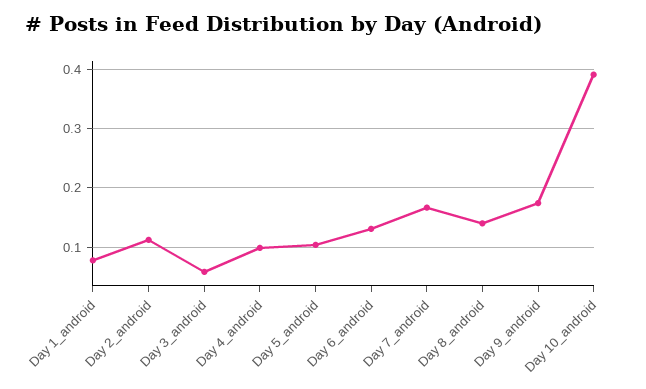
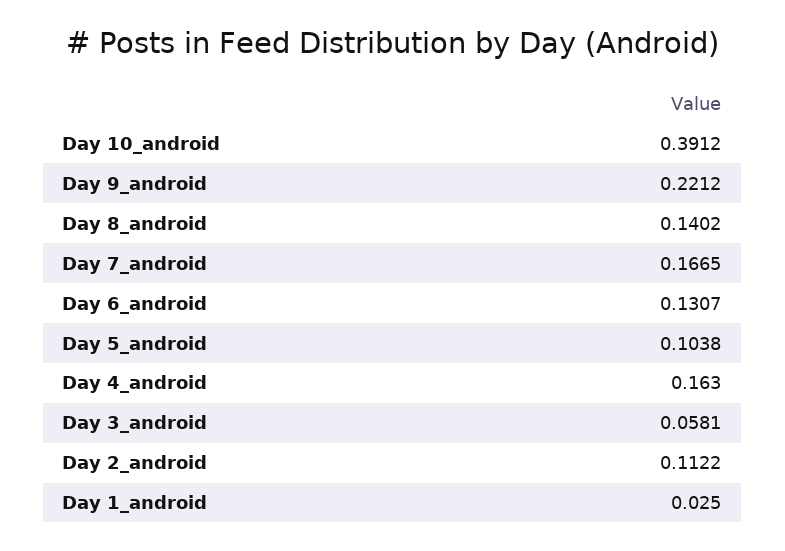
Day 1_android: 0.08 -> 0.025
Day 4_android: 0.1 -> 0.163
Day 9_android: 0.18 -> 0.2212

